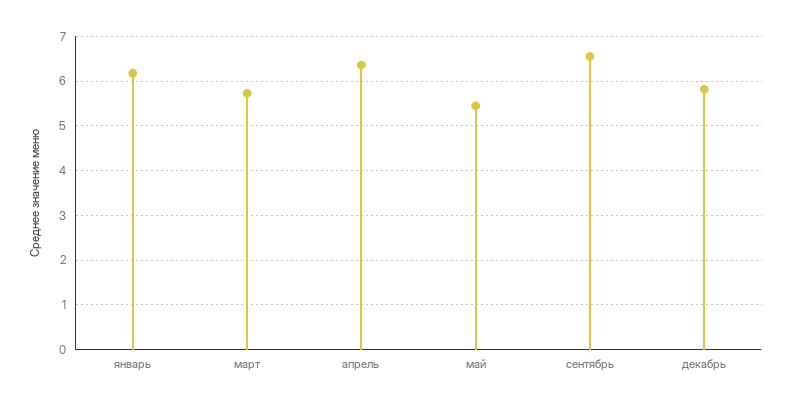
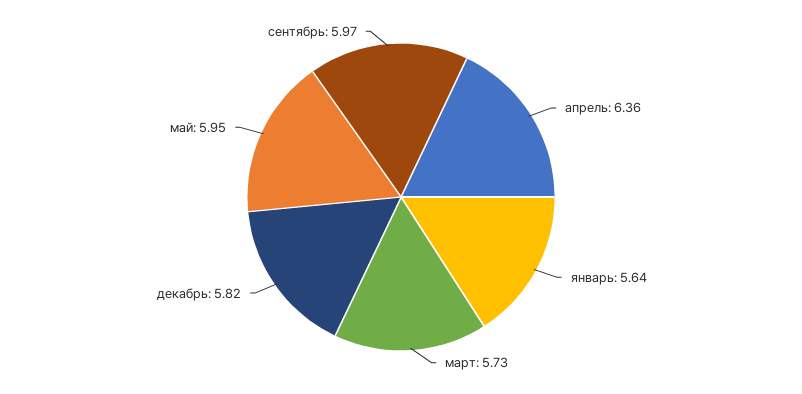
январь: 6.2 -> 5.64
май: 5.4 -> 5.95
сентябрь: 6.6 -> 5.97

